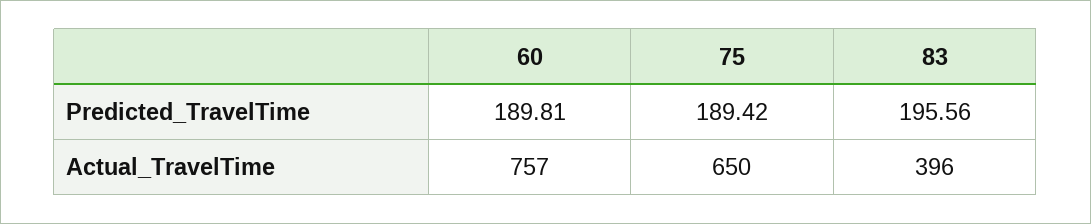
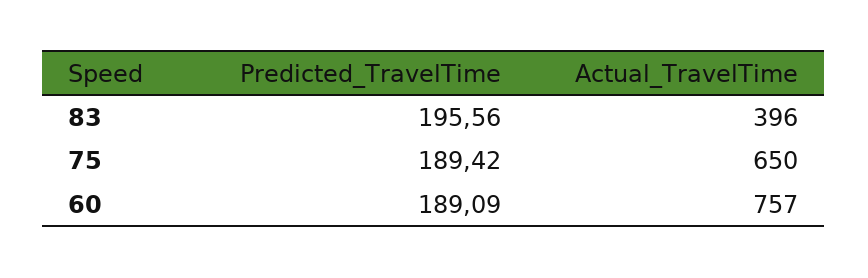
60, Predicted_TravelTime: 189.81 -> 189.09

